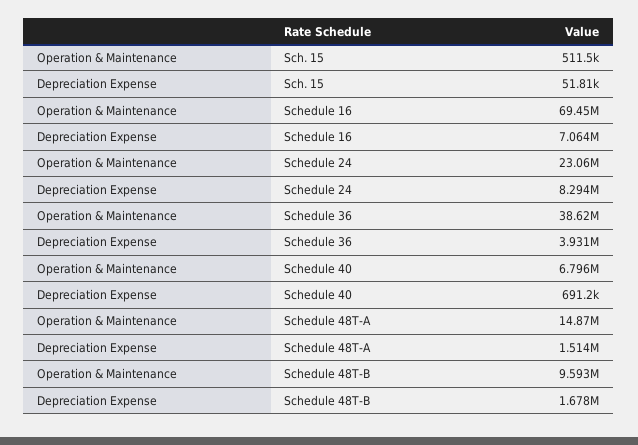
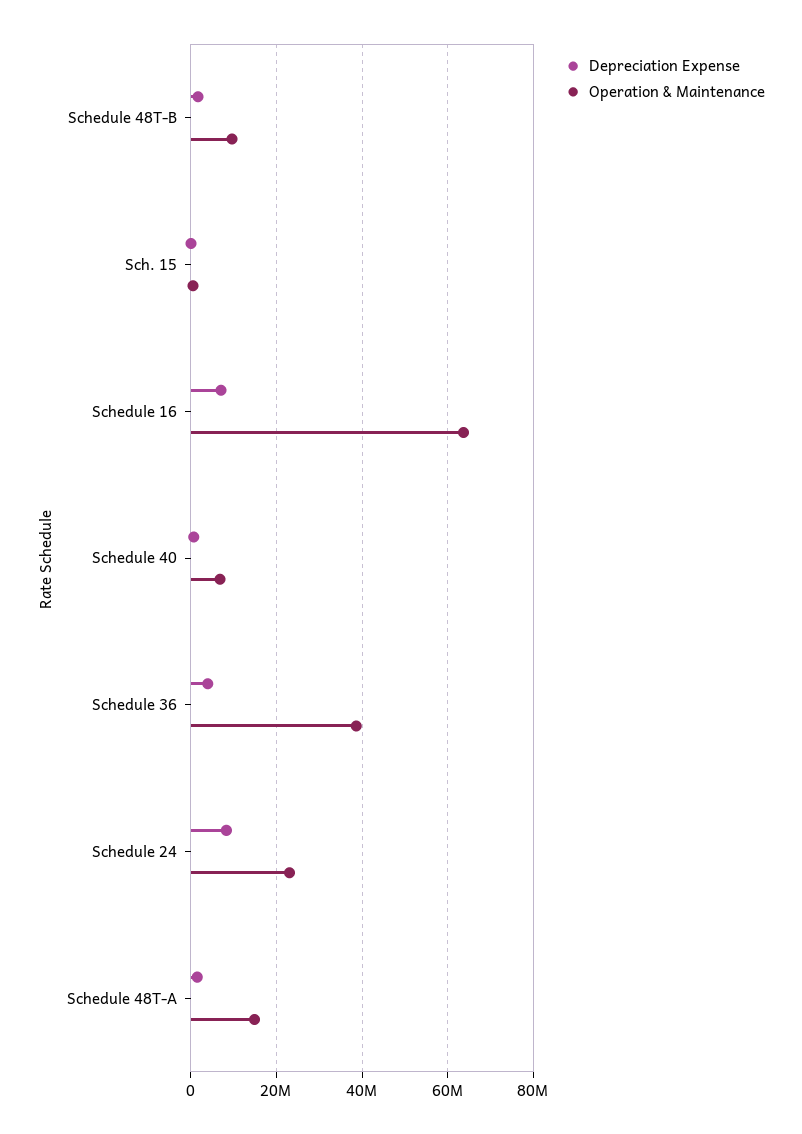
Operation & Maintenance, Schedule 16: 69450000 -> 64000000

